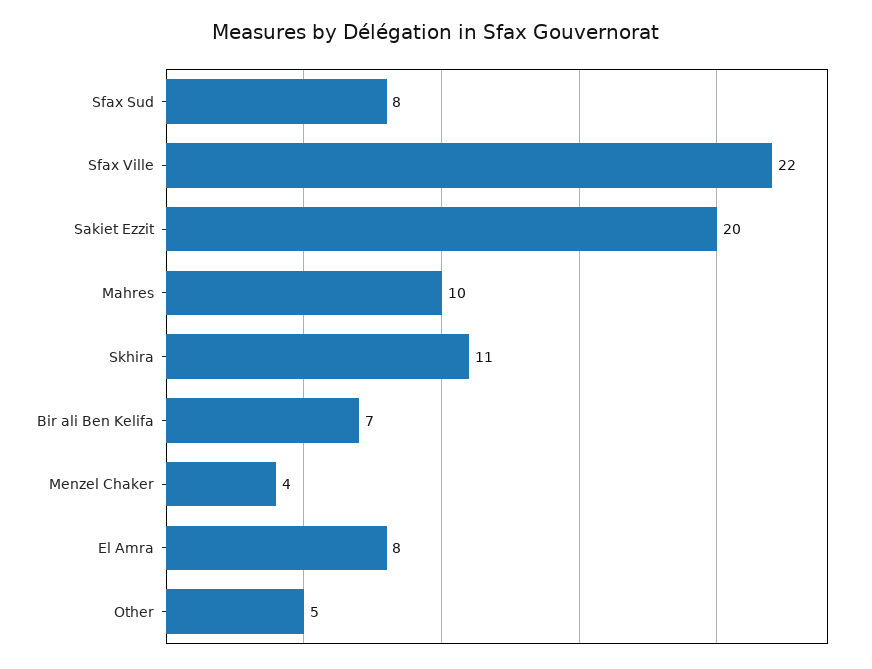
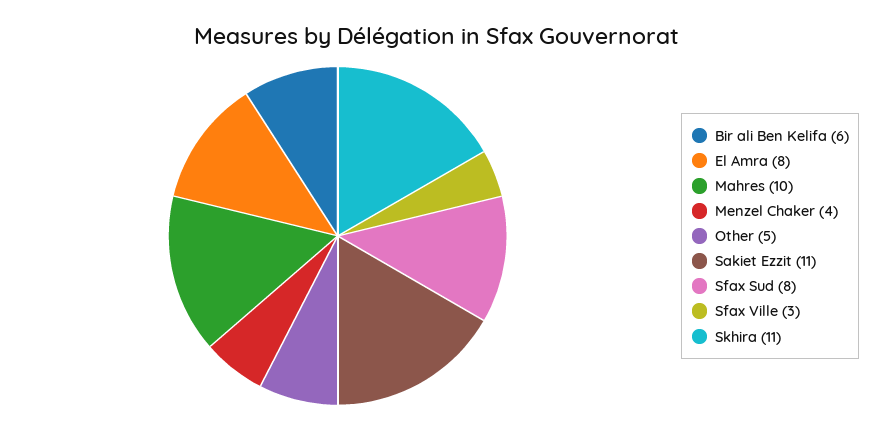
Sfax Ville: 22 -> 3
Sakiet Ezzit: 20 -> 11
Bir ali Ben Kelifa: 7 -> 6

